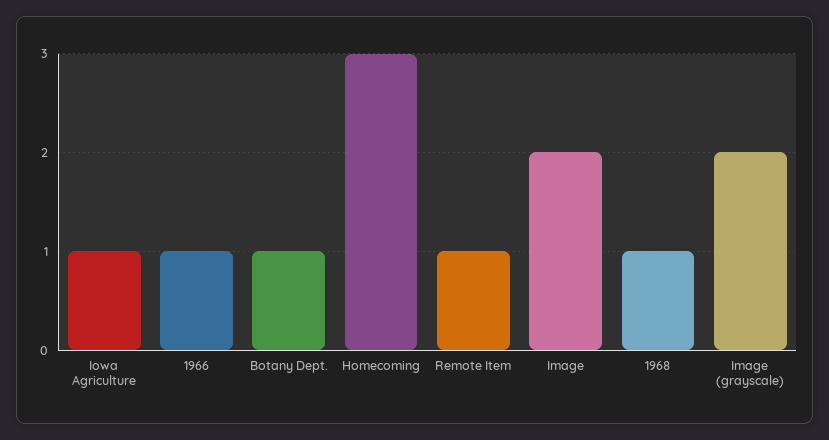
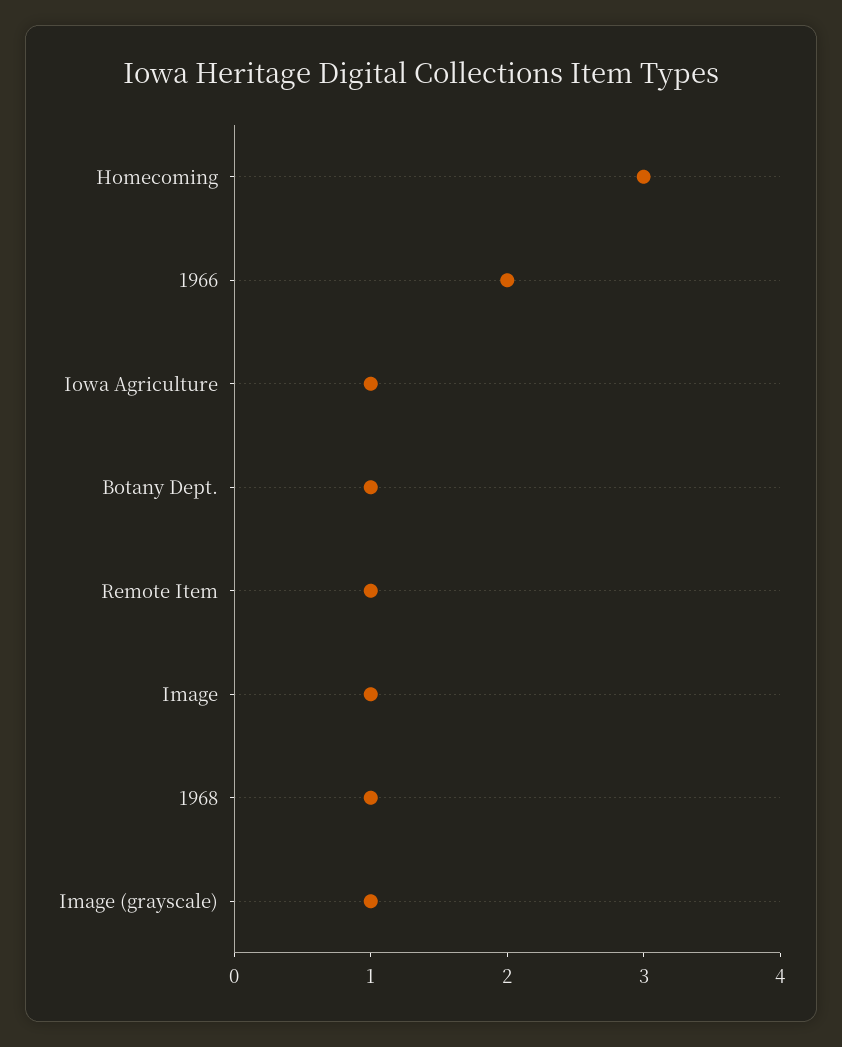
1966: 1 -> 2
Image: 2 -> 1
Image (grayscale): 2 -> 1

